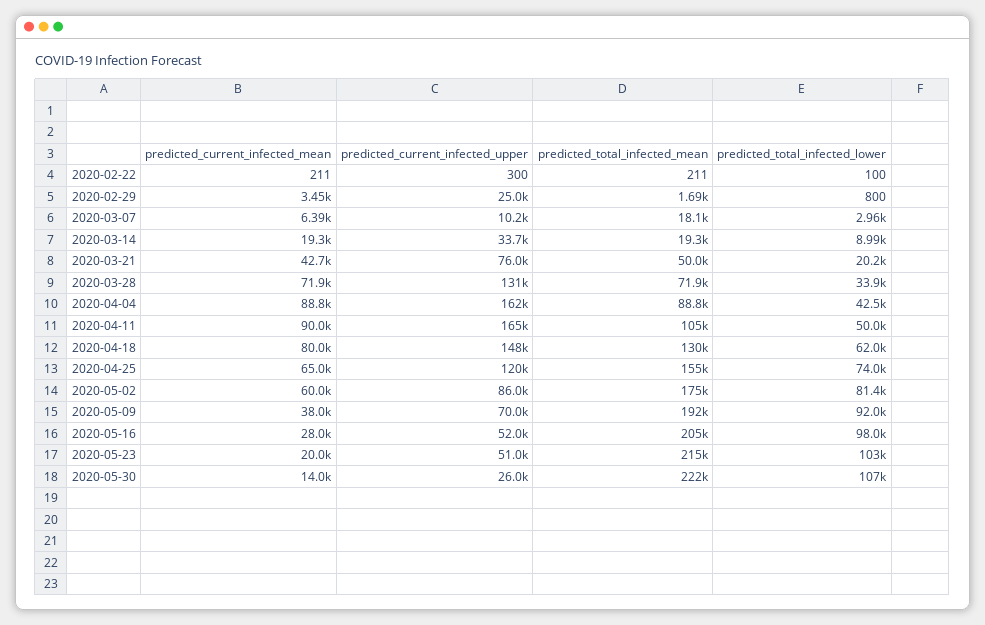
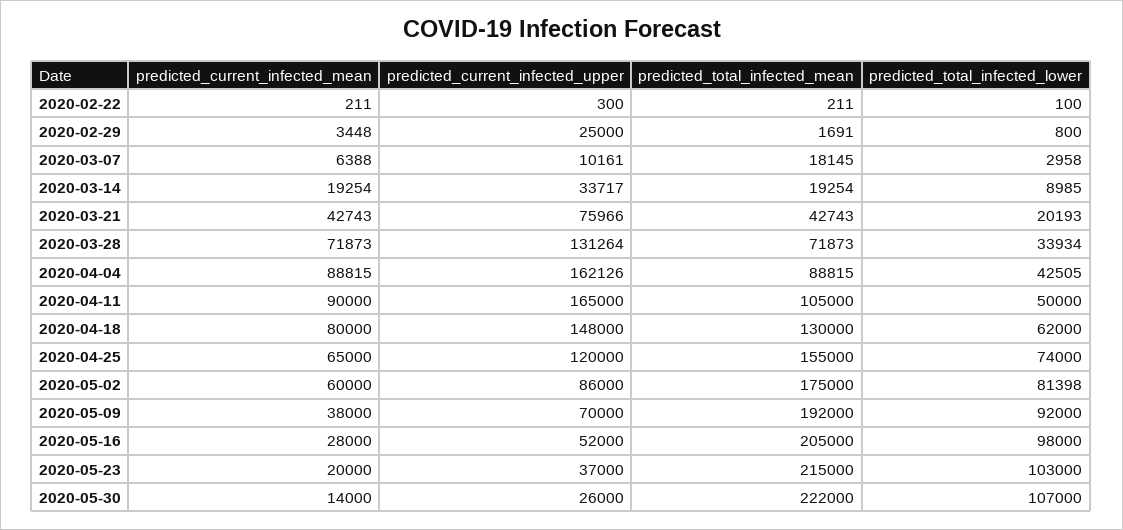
predicted_total_infected_mean, 2020-03-21: 50000 -> 42743
predicted_current_infected_upper, 2020-05-23: 51000 -> 37000

